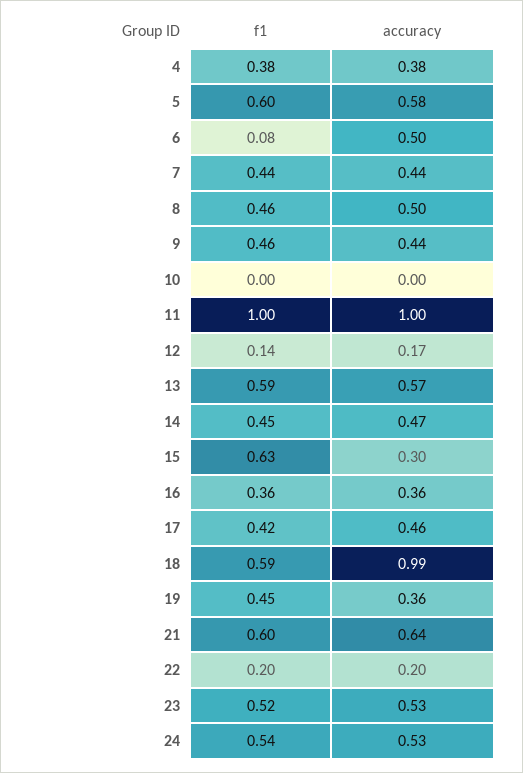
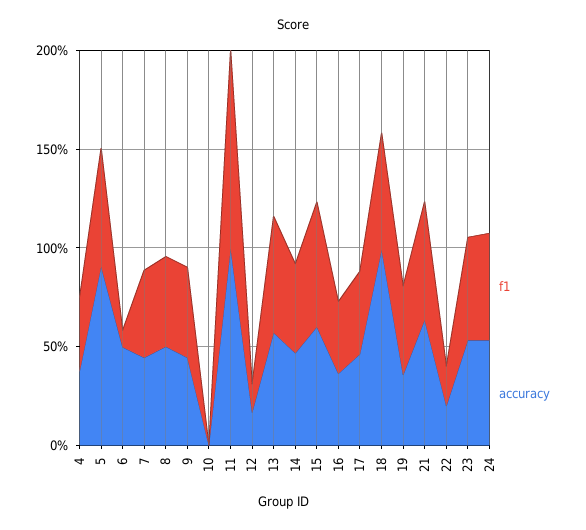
accuracy, 5: 0.58 -> 0.9
accuracy, 15: 0.3 -> 0.6

